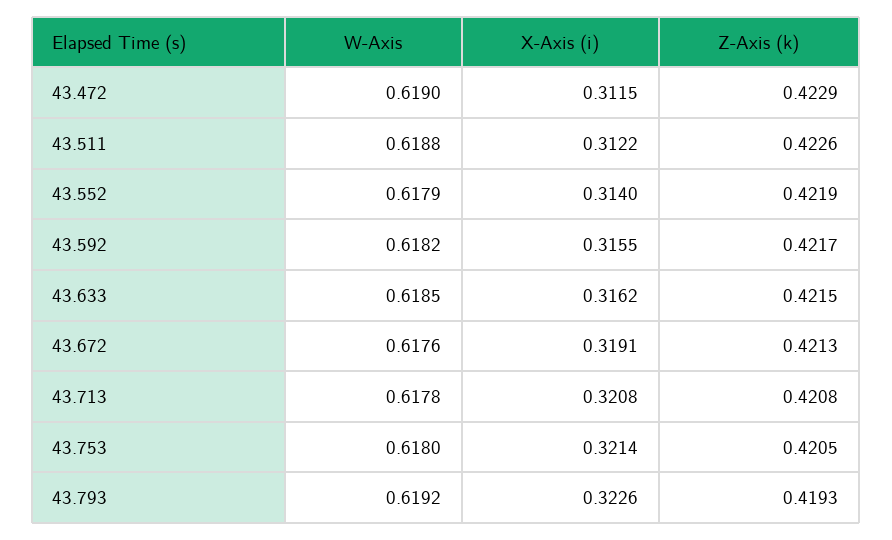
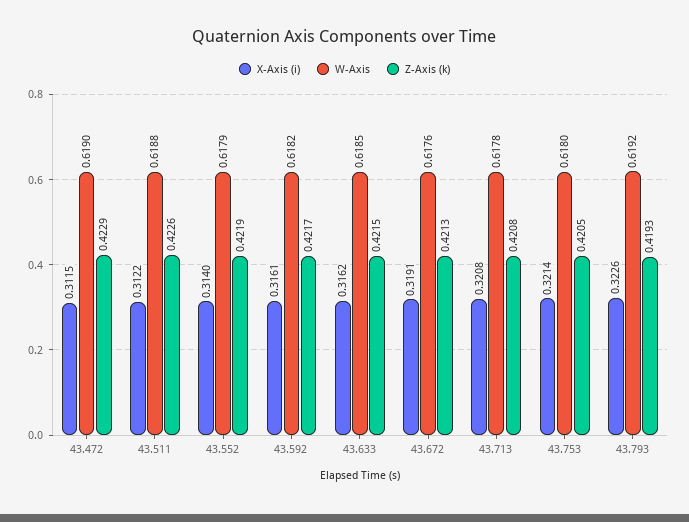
X-Axis (i), 43.592: 0.3155 -> 0.3161

